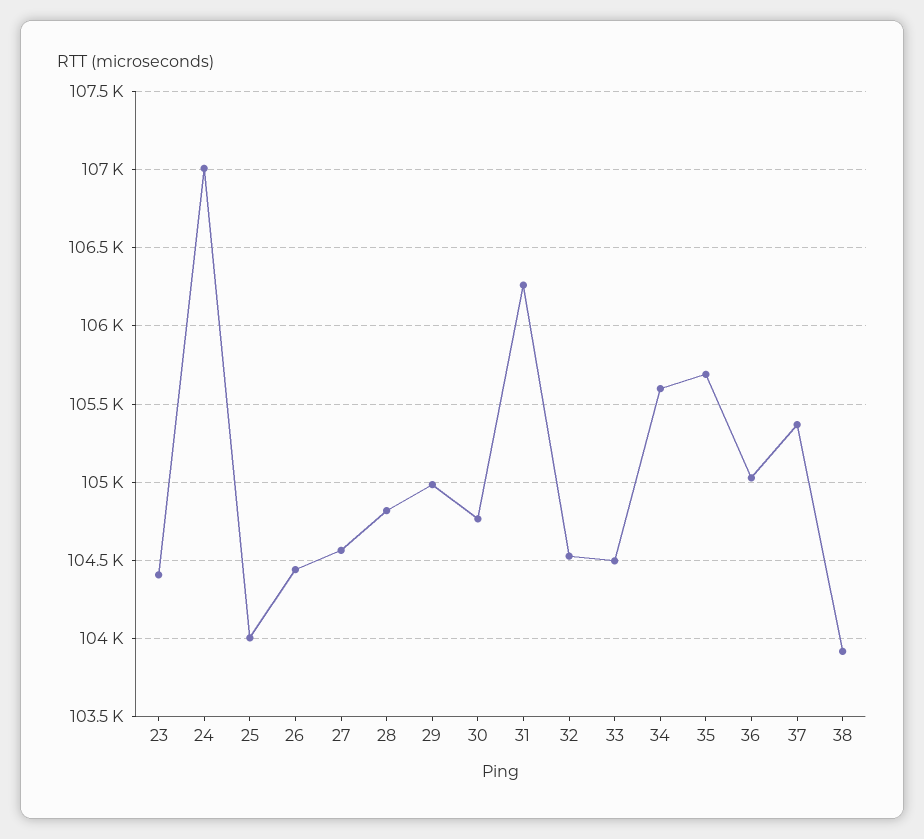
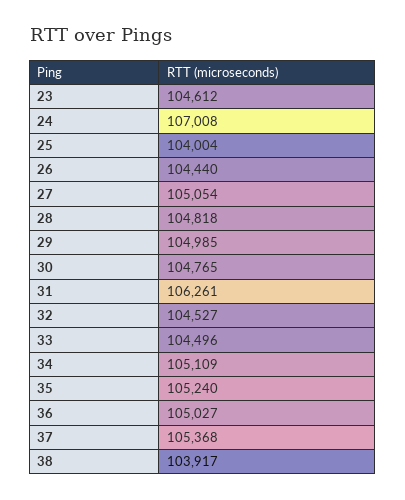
23: 104400 -> 104612
27: 104550 -> 105054
34: 105600 -> 105109
35: 105700 -> 105240

